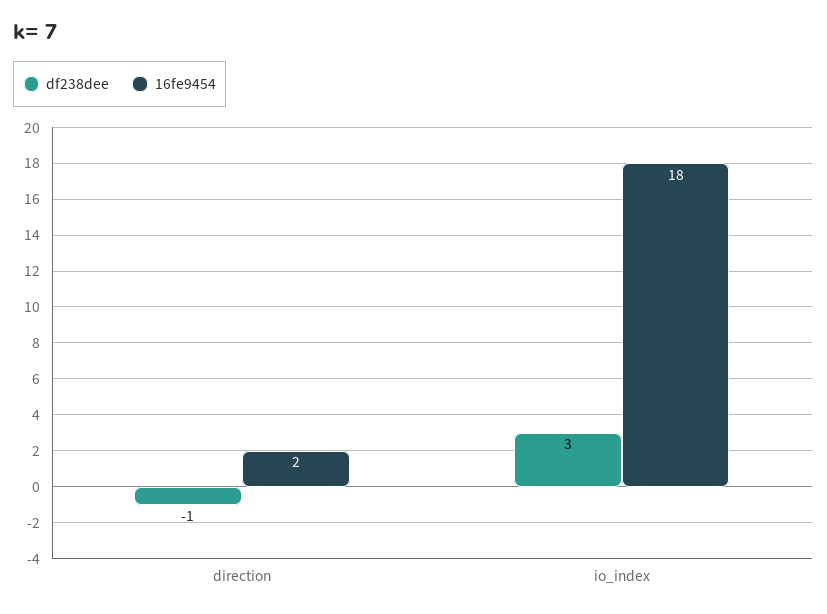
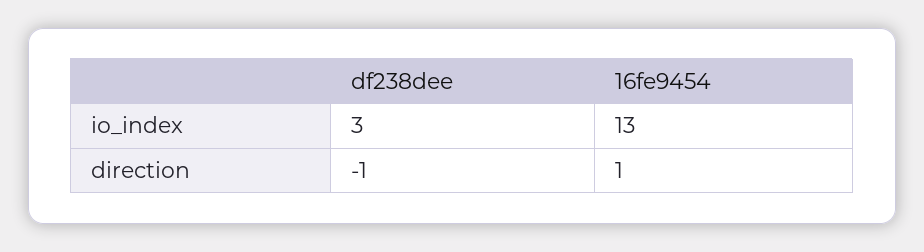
16fe9454, direction: 2 -> 1
16fe9454, io_index: 18 -> 13

